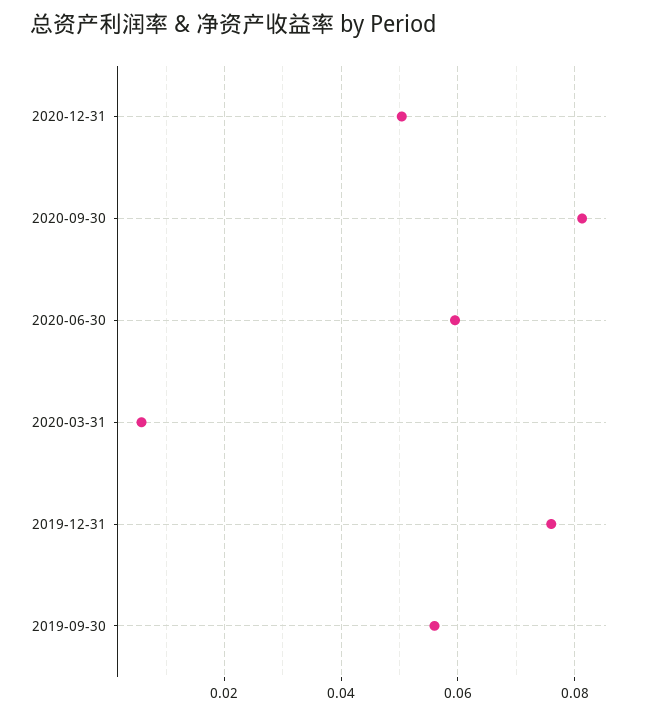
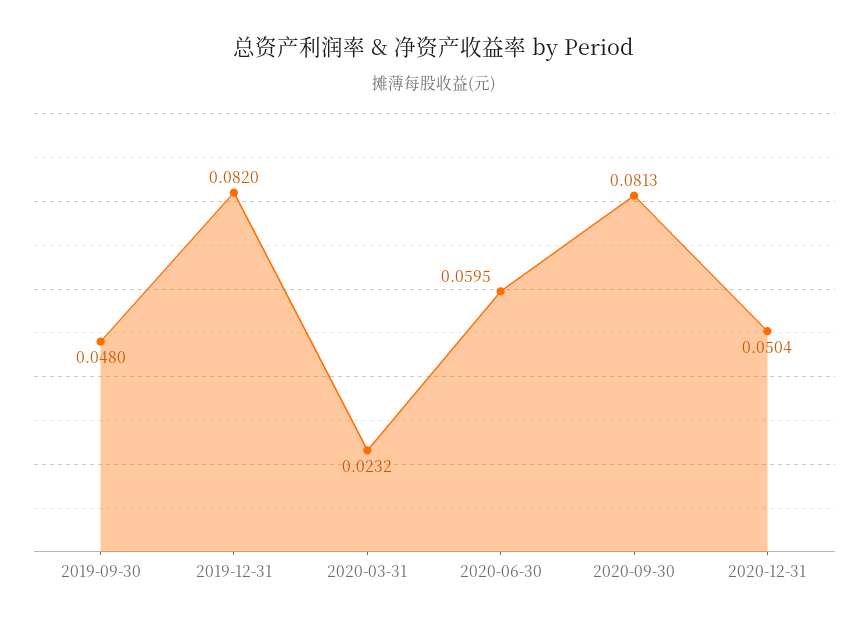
2020-03-31: 0.006 -> 0.0232
2019-12-31: 0.076 -> 0.082
2019-09-30: 0.056 -> 0.048

